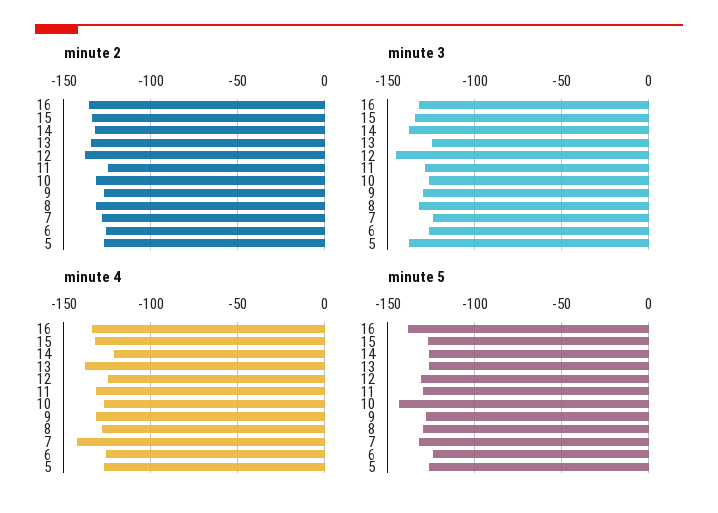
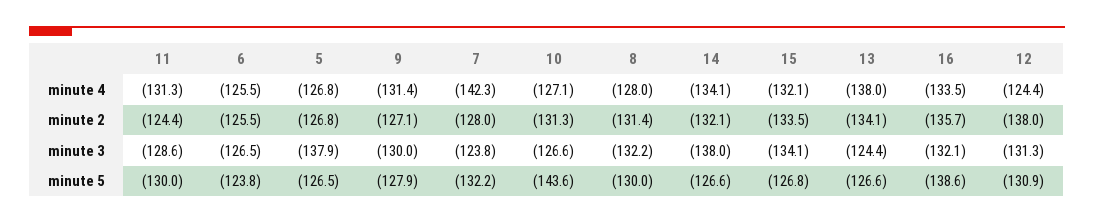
minute 3, 12: -145 -> -131.3
minute 4, 14: -120 -> -134.1

